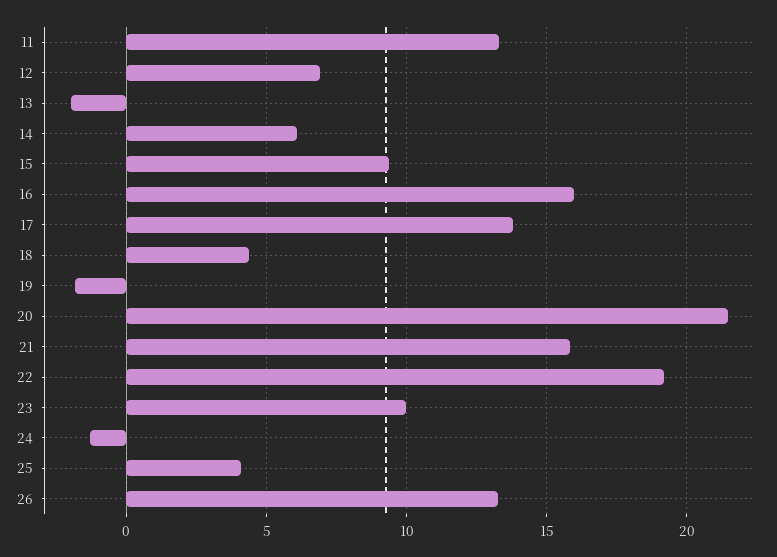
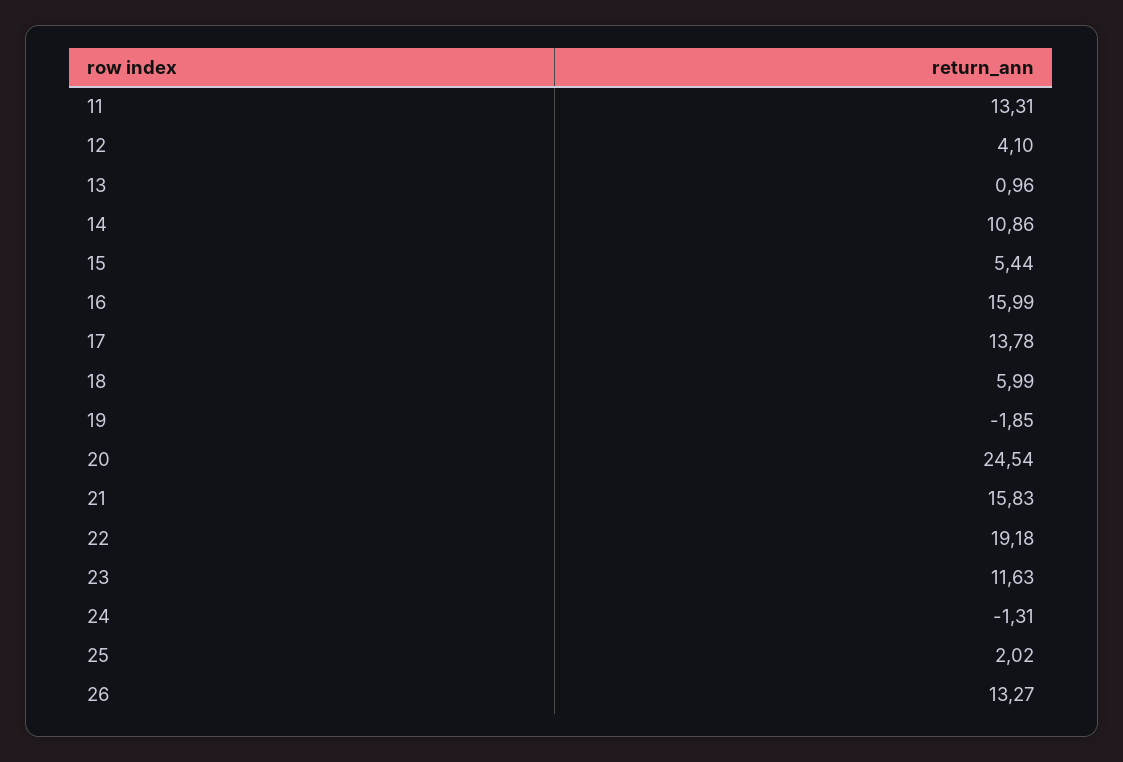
12: 7 -> 4.1
13: -2 -> 0.96
14: 6 -> 10.86
15: 9.5 -> 5.44
18: 4.5 -> 5.99
20: 21.5 -> 24.54
23: 10 -> 11.63
25: 4 -> 2.02

